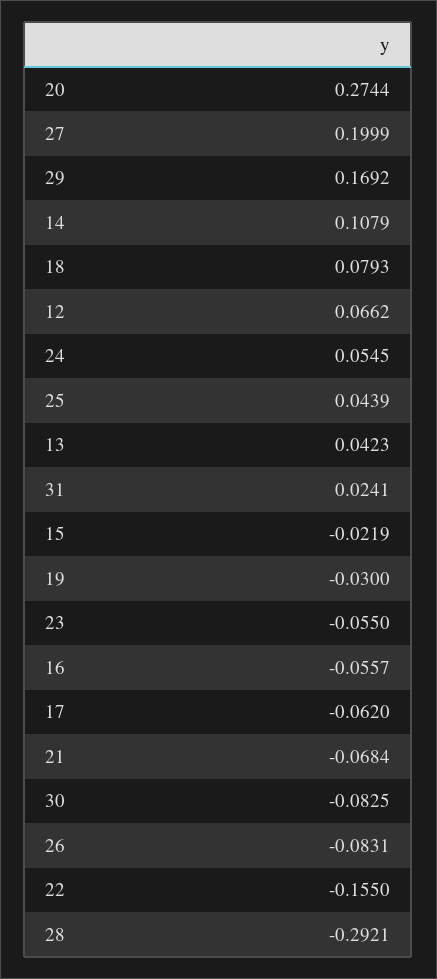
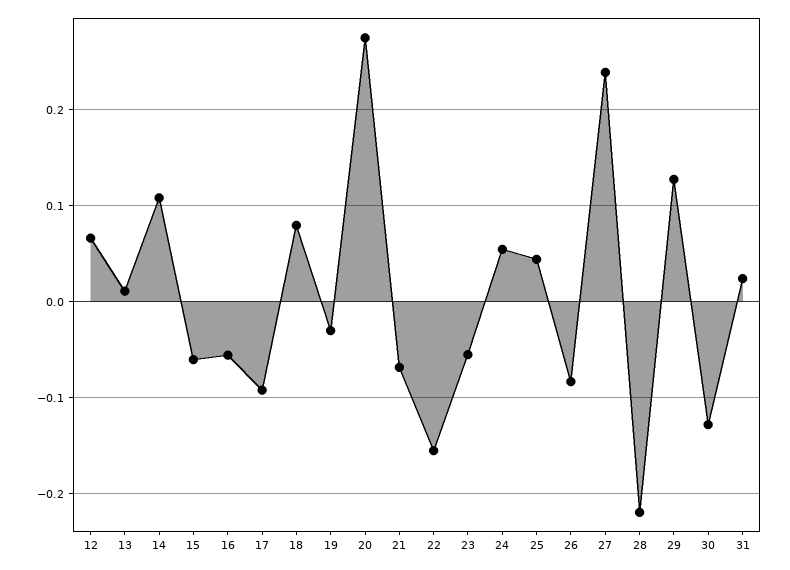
27: 0.1999 -> 0.24
29: 0.1692 -> 0.13
13: 0.0423 -> 0.01
15: -0.0219 -> -0.06
17: -0.062 -> -0.09
30: -0.0825 -> -0.13
28: -0.2921 -> -0.22

